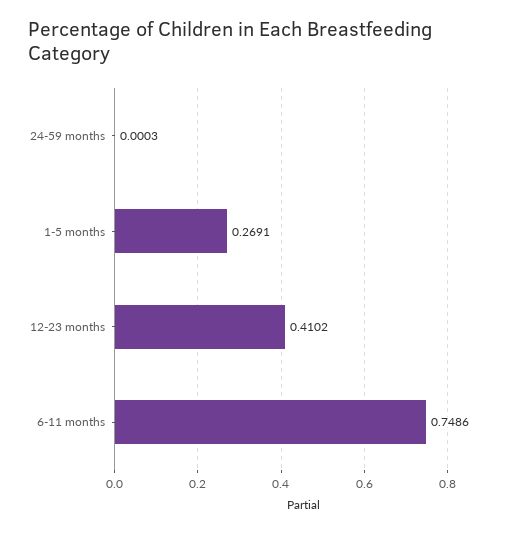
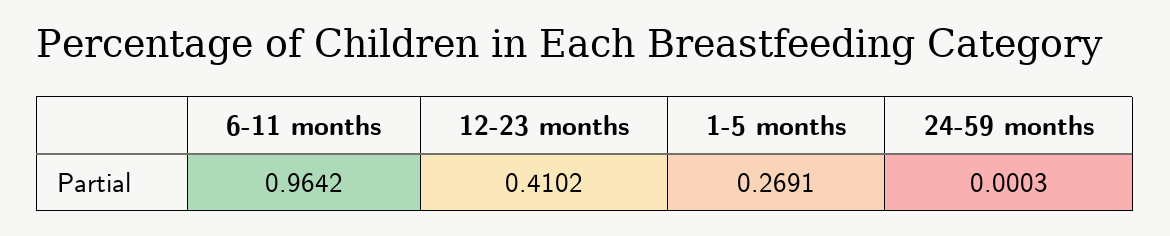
6-11 months: 0.7486 -> 0.9642

